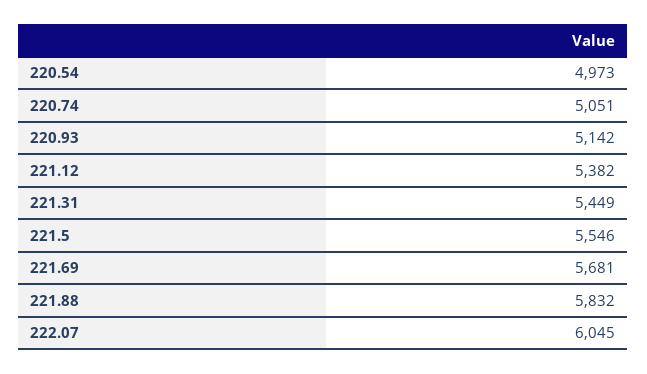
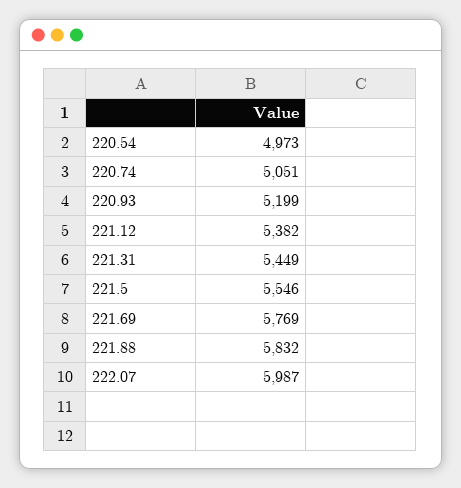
220.93: 5142 -> 5199
221.69: 5681 -> 5769
222.07: 6045 -> 5987

